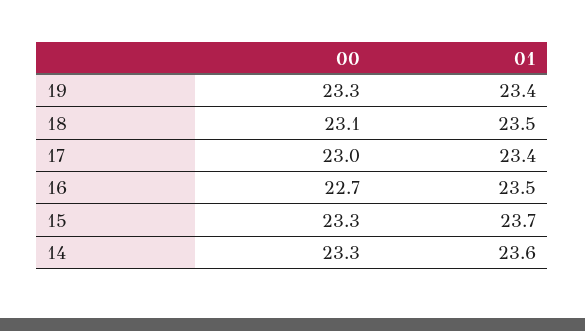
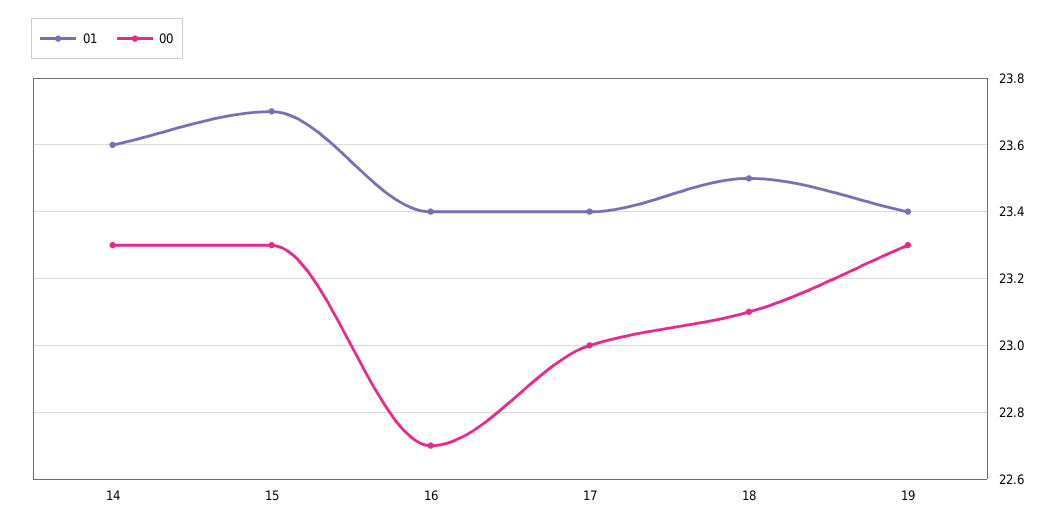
01, 16: 23.5 -> 23.4

